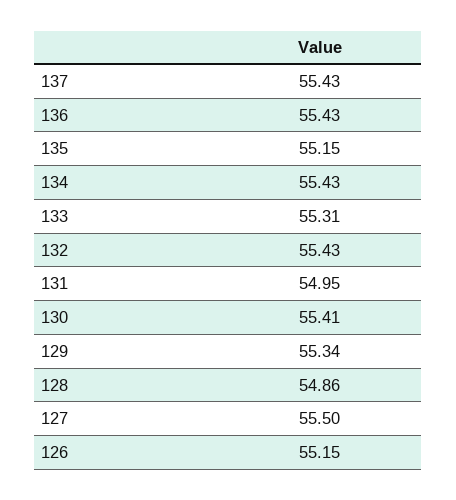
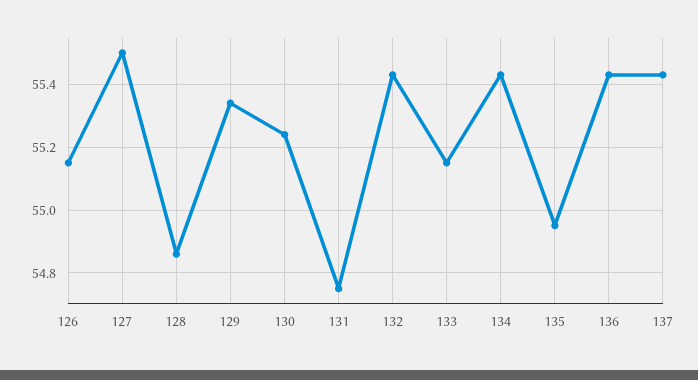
135: 55.15 -> 54.95
133: 55.31 -> 55.15
131: 54.95 -> 54.75
130: 55.41 -> 55.25

